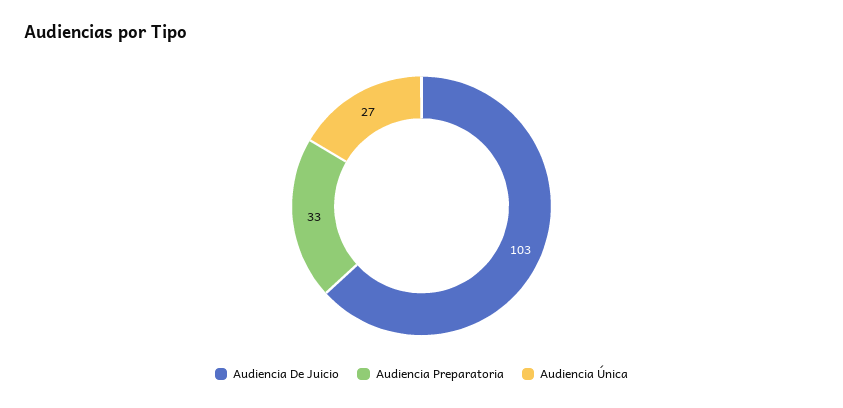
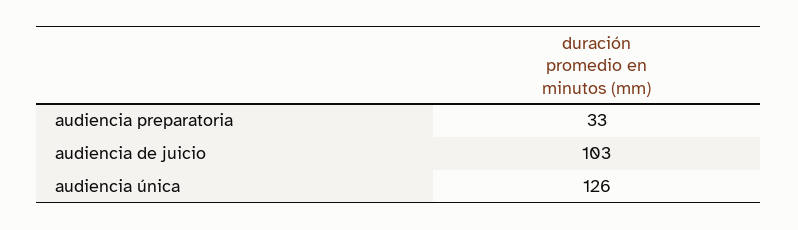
Audiencia Única: 27 -> 126

